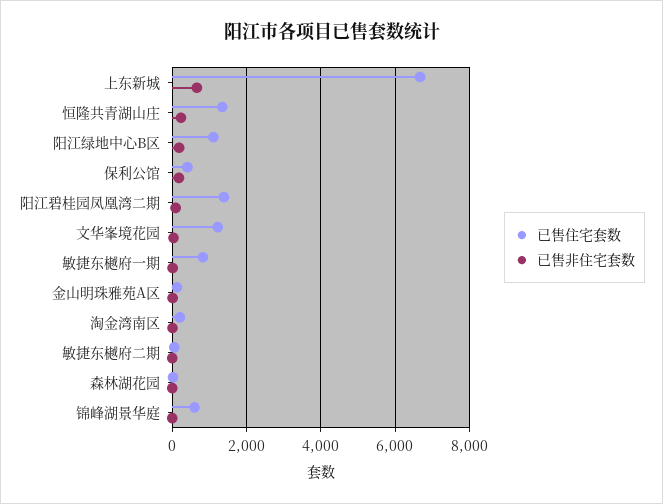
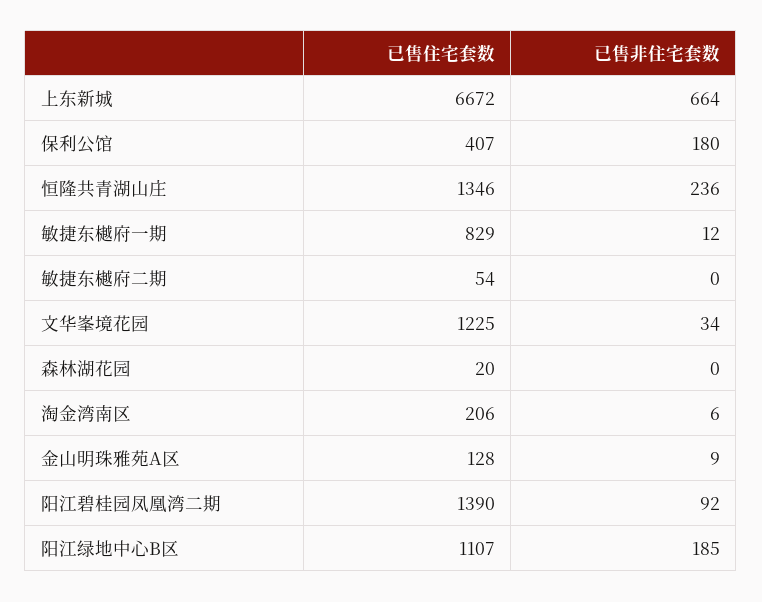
已售住宅套数, 锦峰湖景华庭: 600 -> none
已售非住宅套数, 锦峰湖景华庭: 0 -> none

